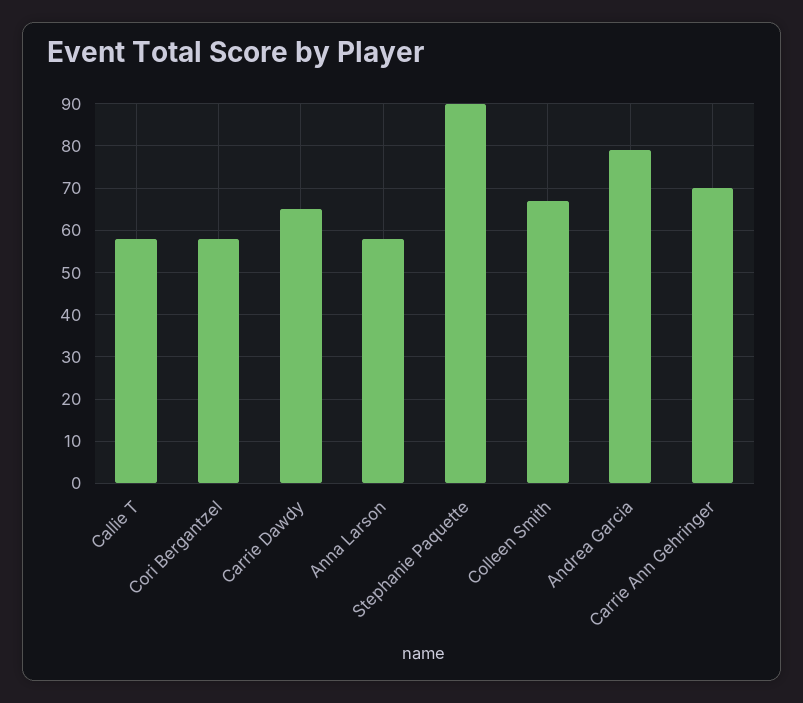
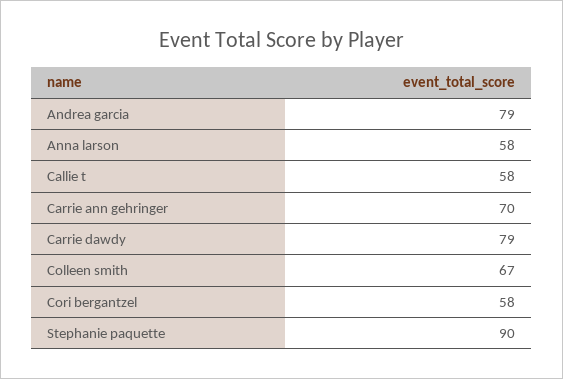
Carrie Dawdy: 65 -> 79

